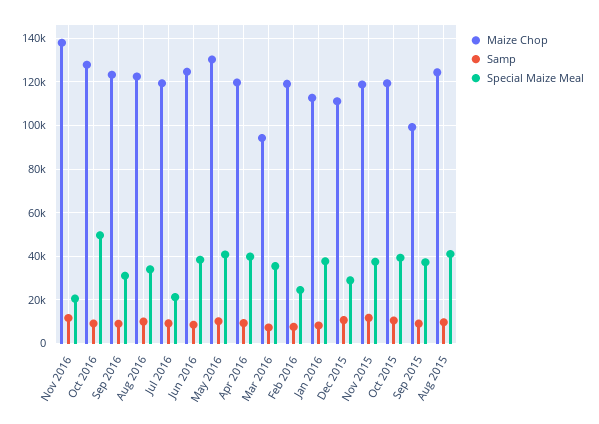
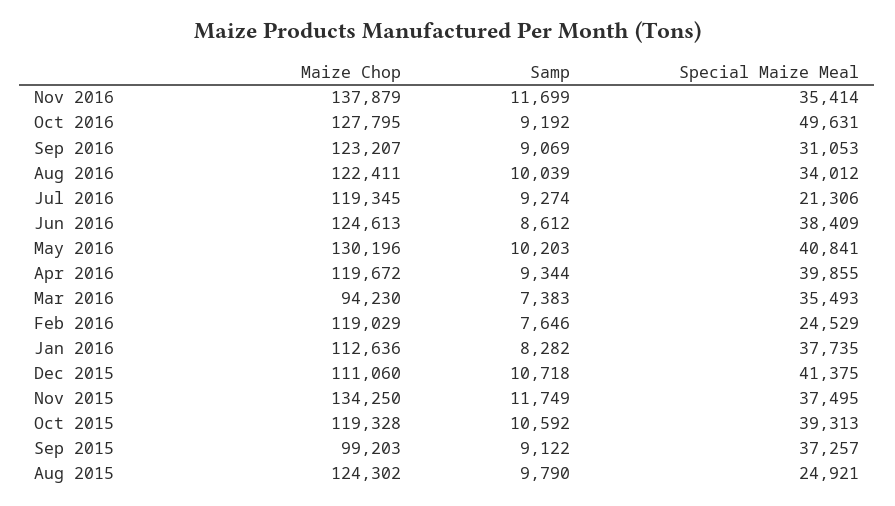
Special Maize Meal, Nov 2016: 20000 -> 35414
Special Maize Meal, Dec 2015: 30000 -> 41375
Maize Chop, Nov 2015: 120000 -> 134250
Special Maize Meal, Aug 2015: 40000 -> 24921

